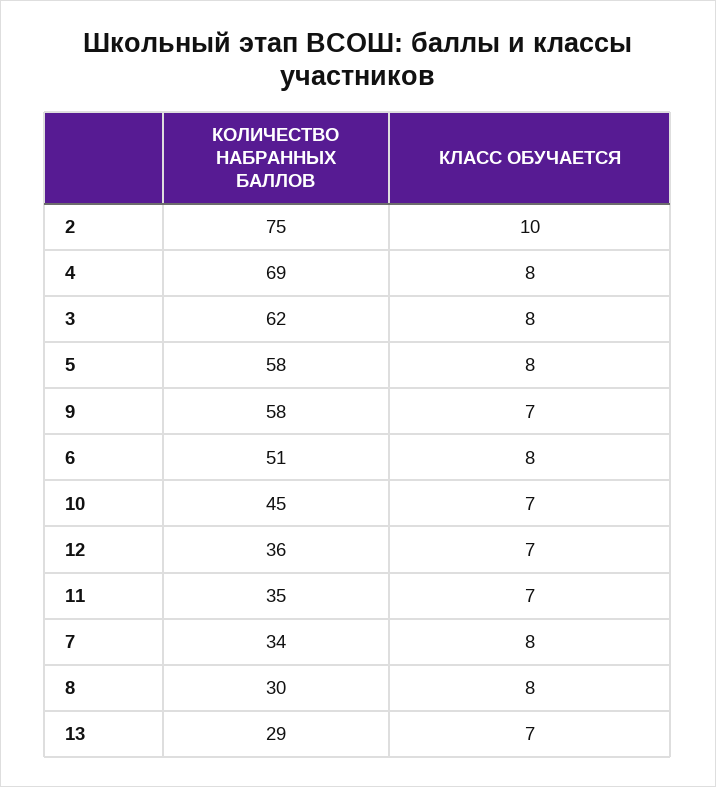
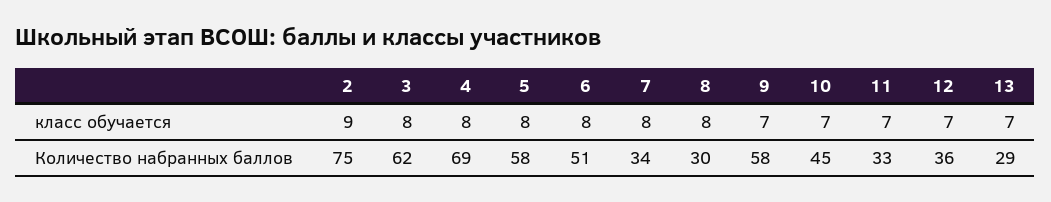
КЛАСС ОБУЧАЕТСЯ, 2: 10 -> 9
КОЛИЧЕСТВО НАБРАННЫХ БАЛЛОВ, 11: 35 -> 33

